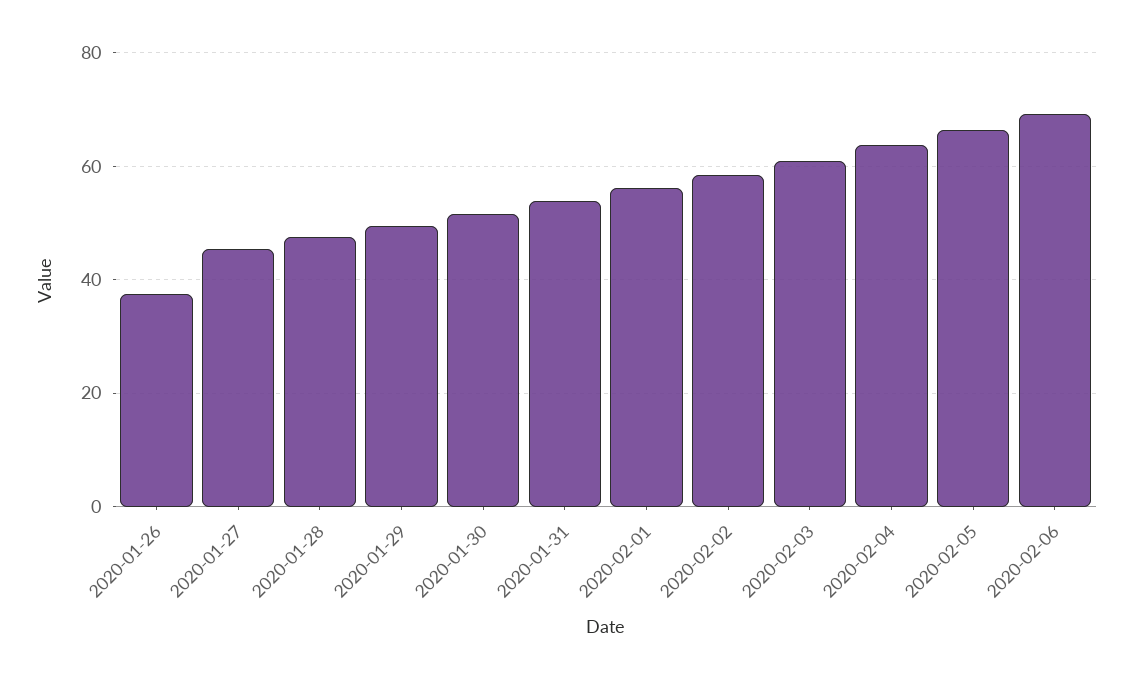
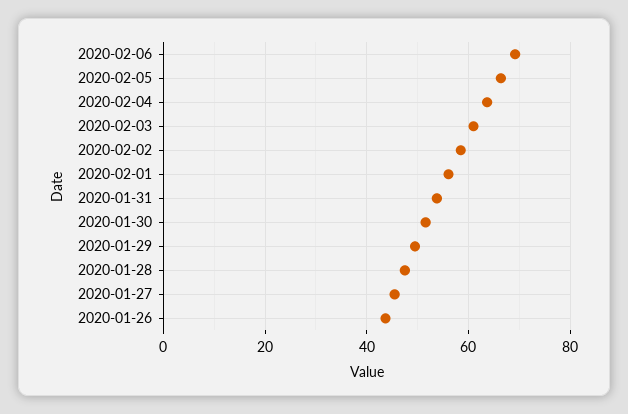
2020-01-26: 38 -> 44

